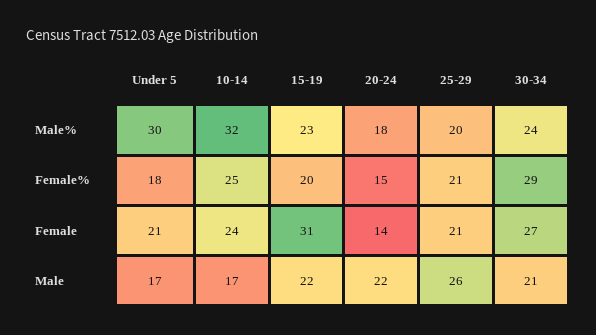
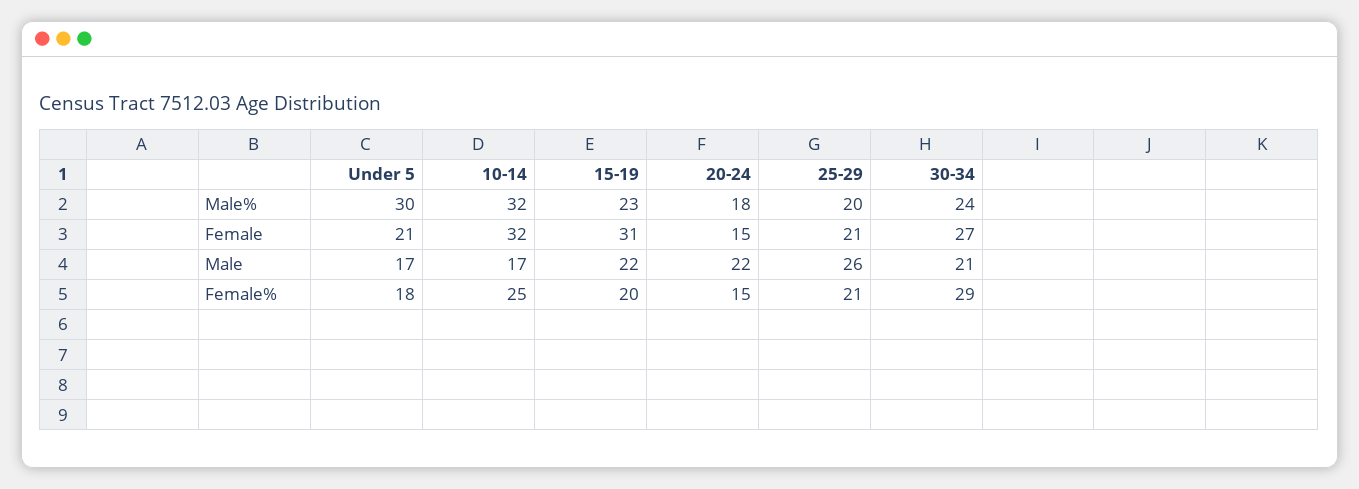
10-14, Female: 24 -> 32
20-24, Female: 14 -> 15

